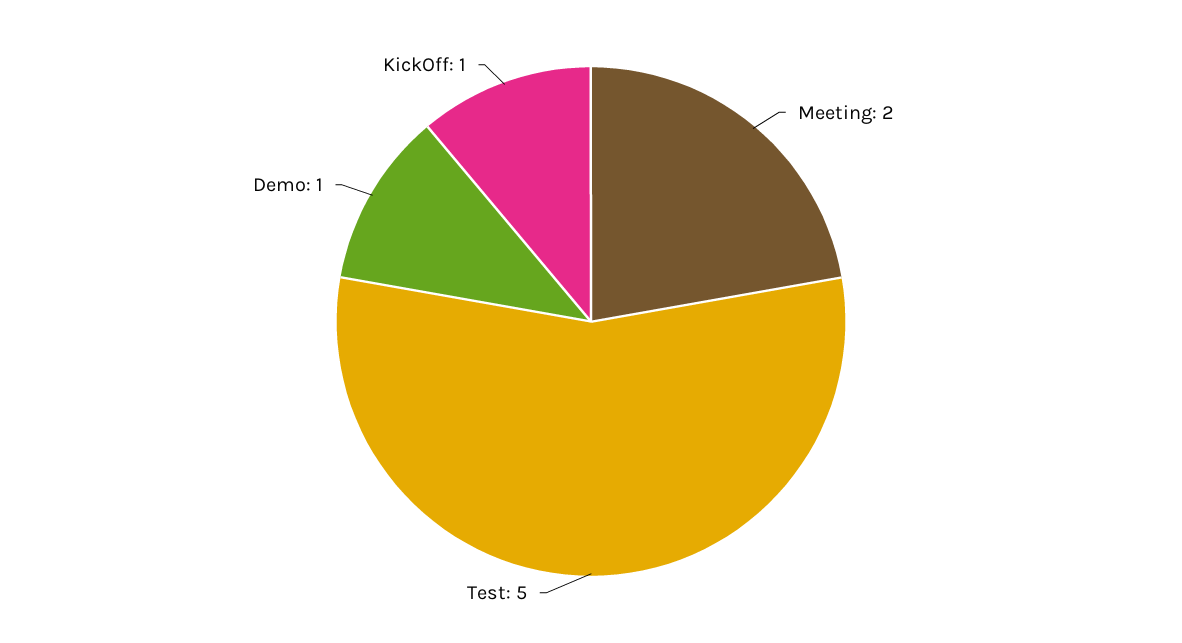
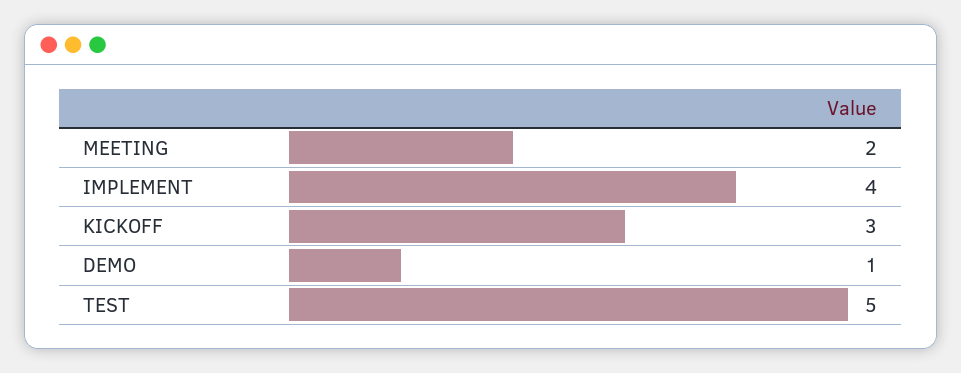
KickOff: 1 -> 3
IMPLEMENT: none -> 4

